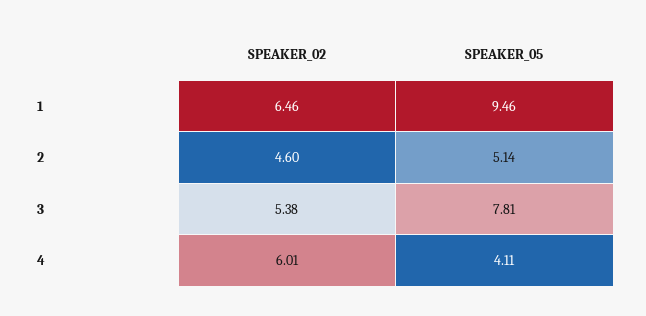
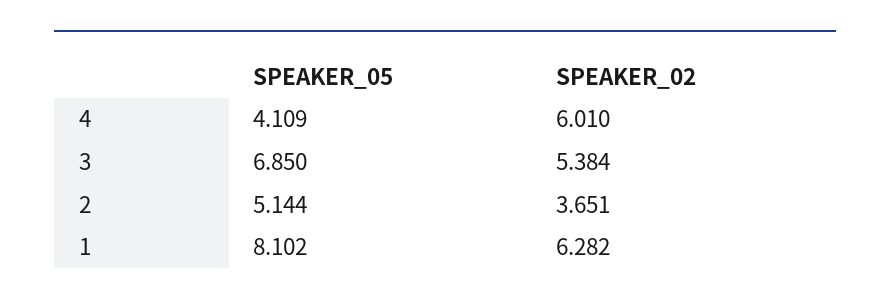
SPEAKER_02, 1: 6.46 -> 6.282
SPEAKER_05, 1: 9.46 -> 8.102
SPEAKER_02, 2: 4.6 -> 3.651
SPEAKER_05, 3: 7.81 -> 6.85

